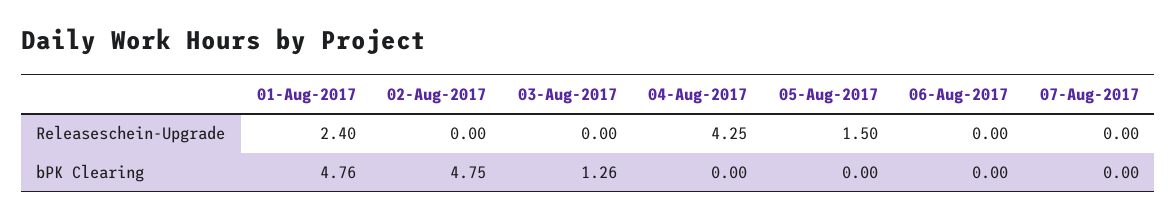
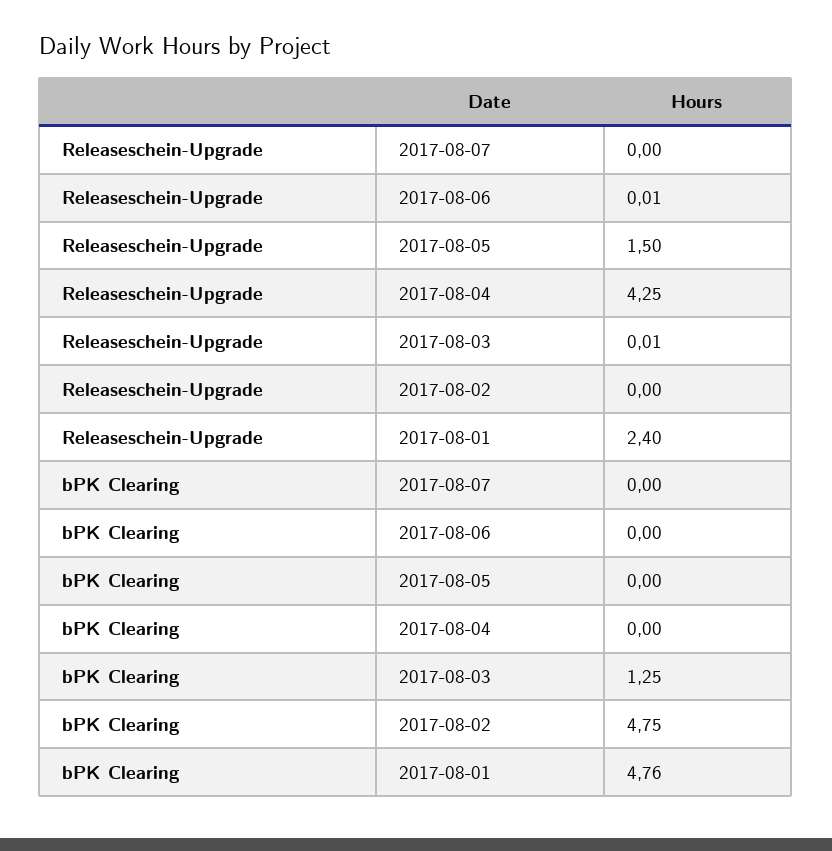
03-Aug-2017, Releaseschein-Upgrade: 0 -> 0.01
06-Aug-2017, Releaseschein-Upgrade: 0 -> 0.01
03-Aug-2017, bPK Clearing: 1.26 -> 1.25

